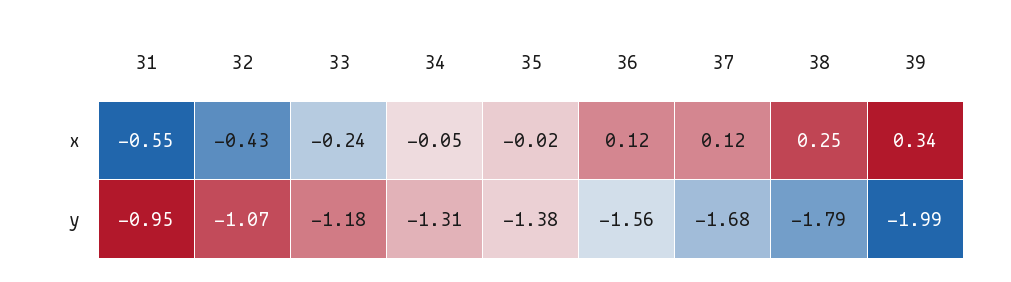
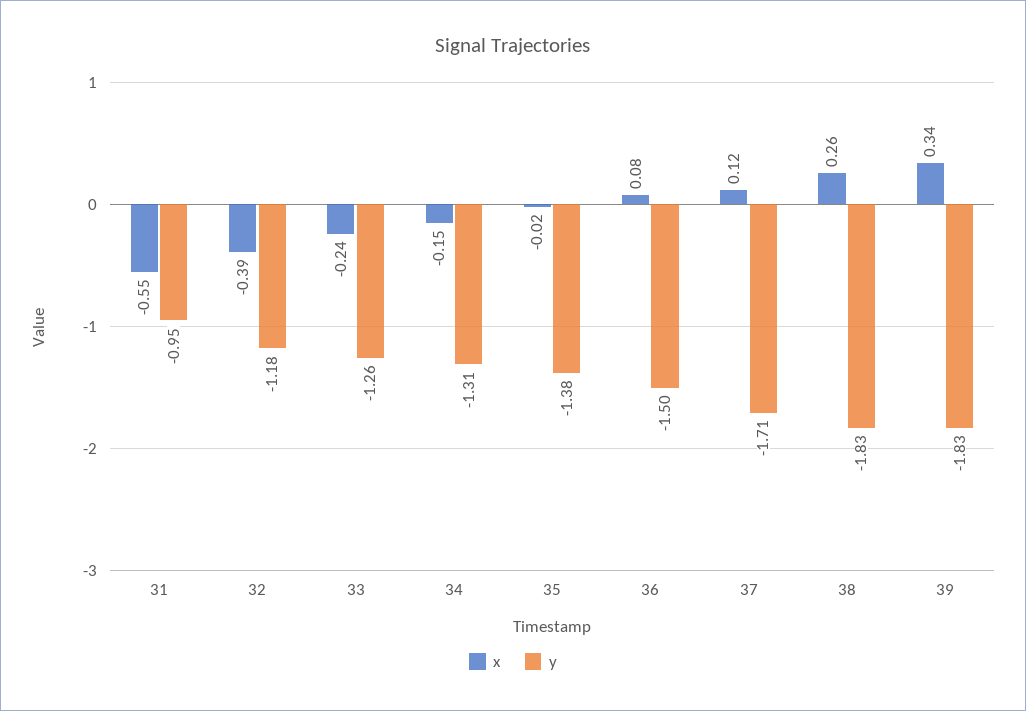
x, 32: -0.43 -> -0.39
x, 34: -0.05 -> -0.15
x, 36: 0.12 -> 0.08
x, 38: 0.25 -> 0.26
y, 32: -1.07 -> -1.18
y, 33: -1.18 -> -1.26
y, 36: -1.56 -> -1.5
y, 37: -1.68 -> -1.71
y, 38: -1.79 -> -1.83
y, 39: -1.99 -> -1.83

